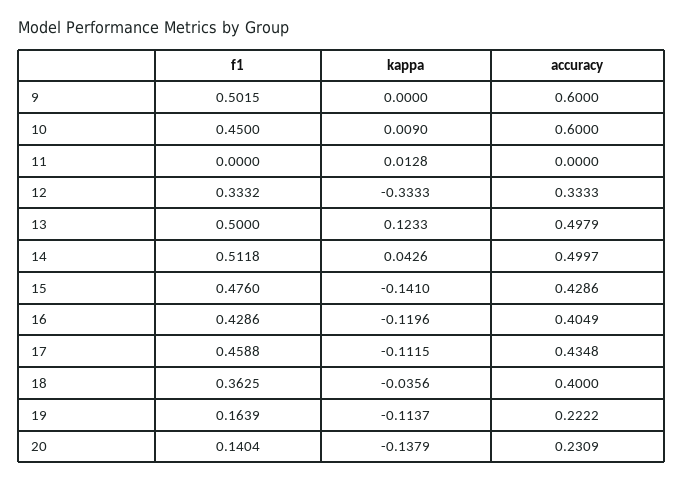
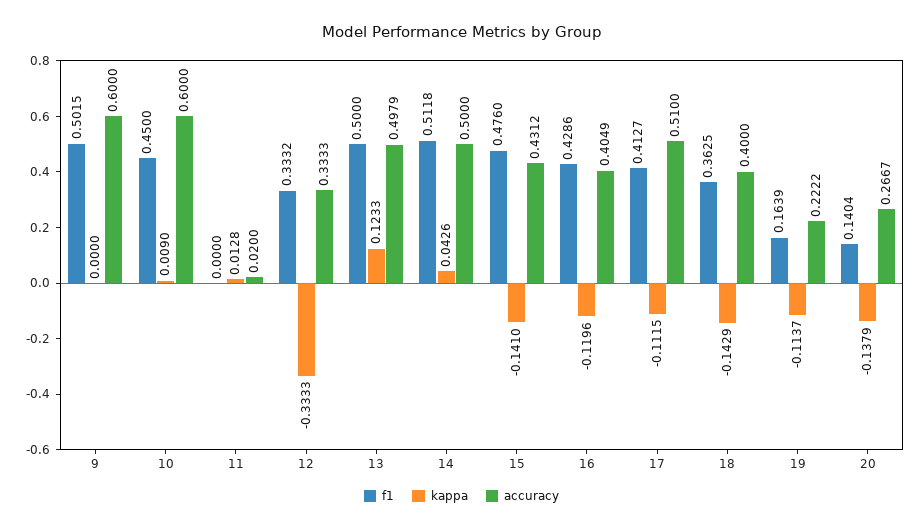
accuracy, 11: 0 -> 0.02
accuracy, 14: 0.4997 -> 0.5
accuracy, 15: 0.4286 -> 0.4312
f1, 17: 0.4588 -> 0.4127
accuracy, 17: 0.4348 -> 0.51
kappa, 18: -0.0356 -> -0.1429
accuracy, 20: 0.2309 -> 0.2667

